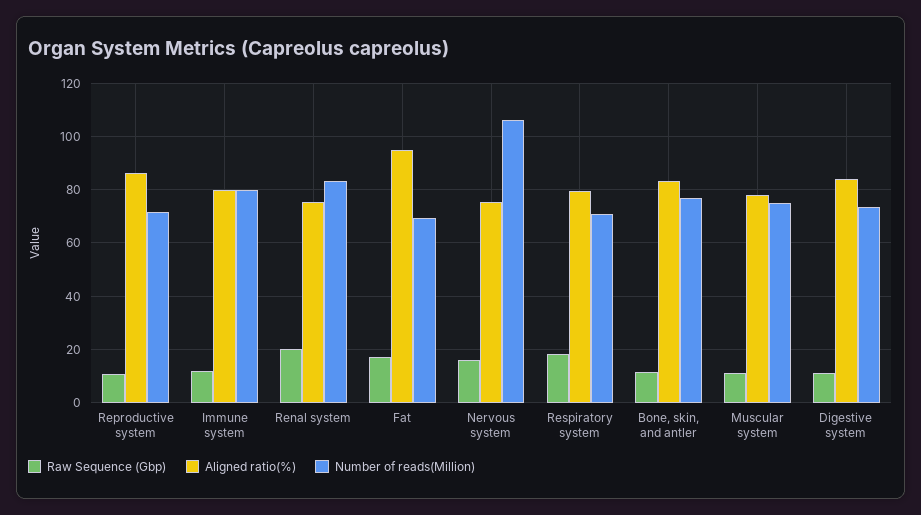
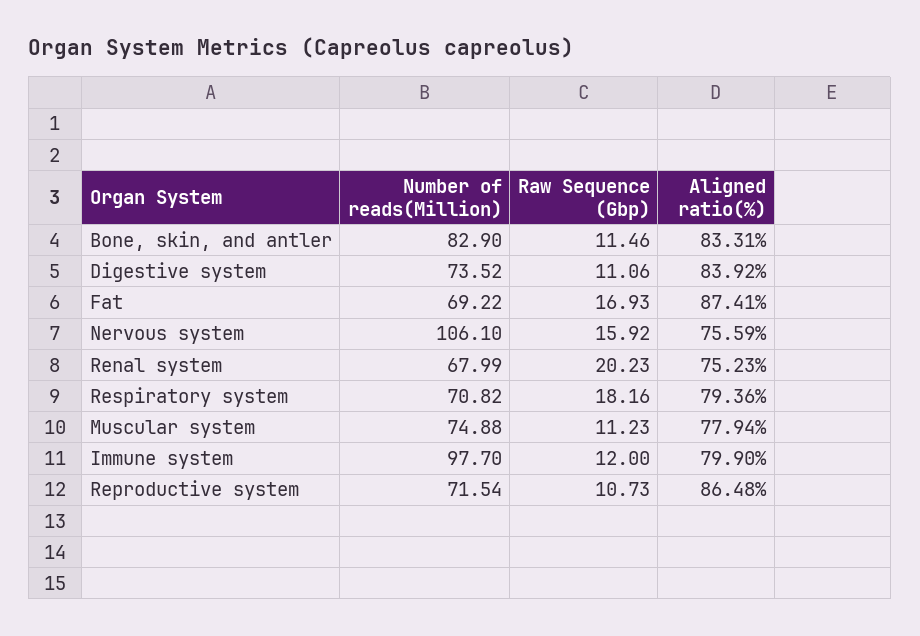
Number of reads(Million), Immune system: 80 -> 97.7
Number of reads(Million), Renal system: 82.5 -> 67.99
Aligned ratio(%), Fat: 95 -> 87.41
Number of reads(Million), Bone, skin, and antler: 77.5 -> 82.9

